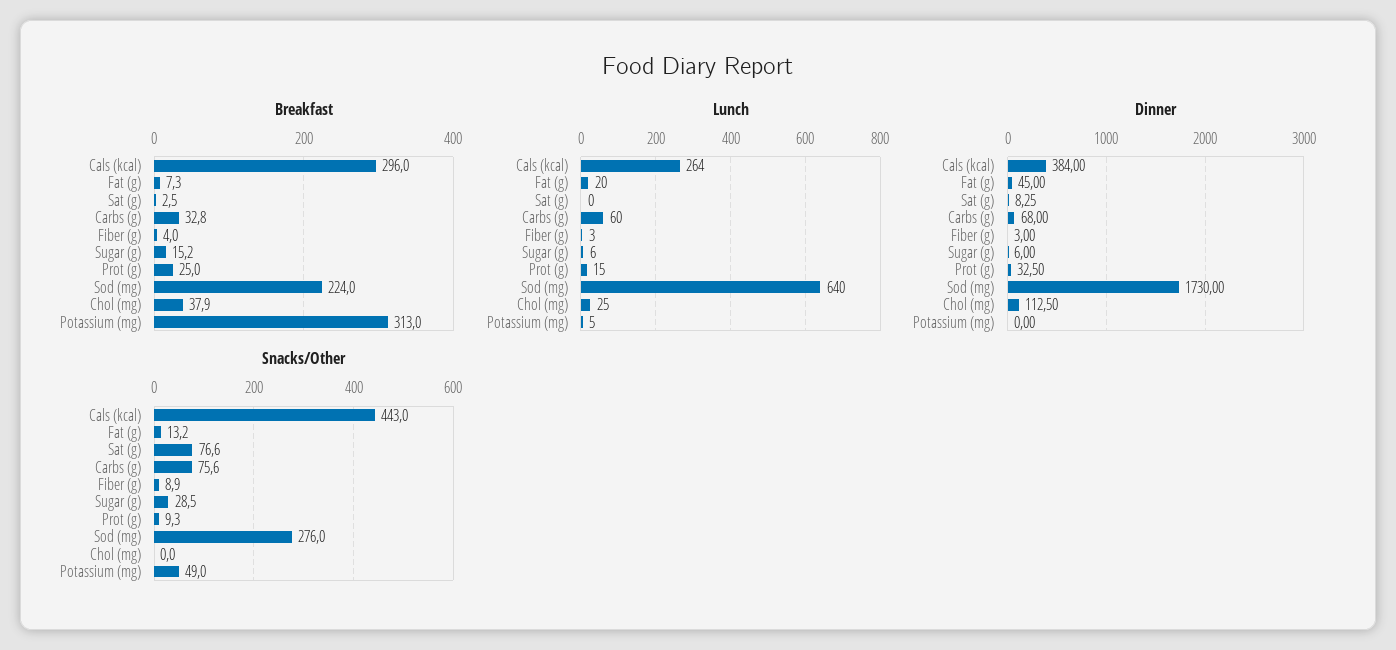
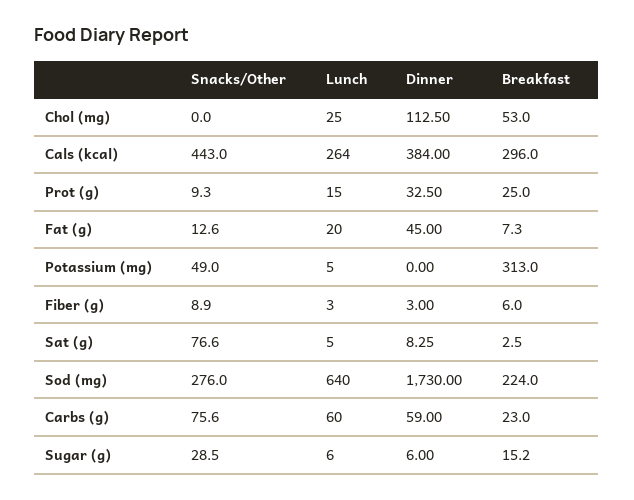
Breakfast, Carbs (g): 32.8 -> 23
Breakfast, Fiber (g): 4 -> 6
Breakfast, Chol (mg): 37.9 -> 53
Lunch, Sat (g): 0 -> 5
Dinner, Carbs (g): 68 -> 59
Snacks/Other, Fat (g): 13.2 -> 12.6

